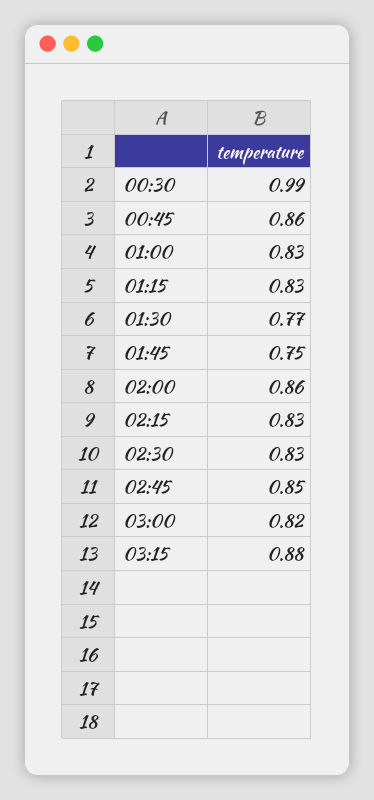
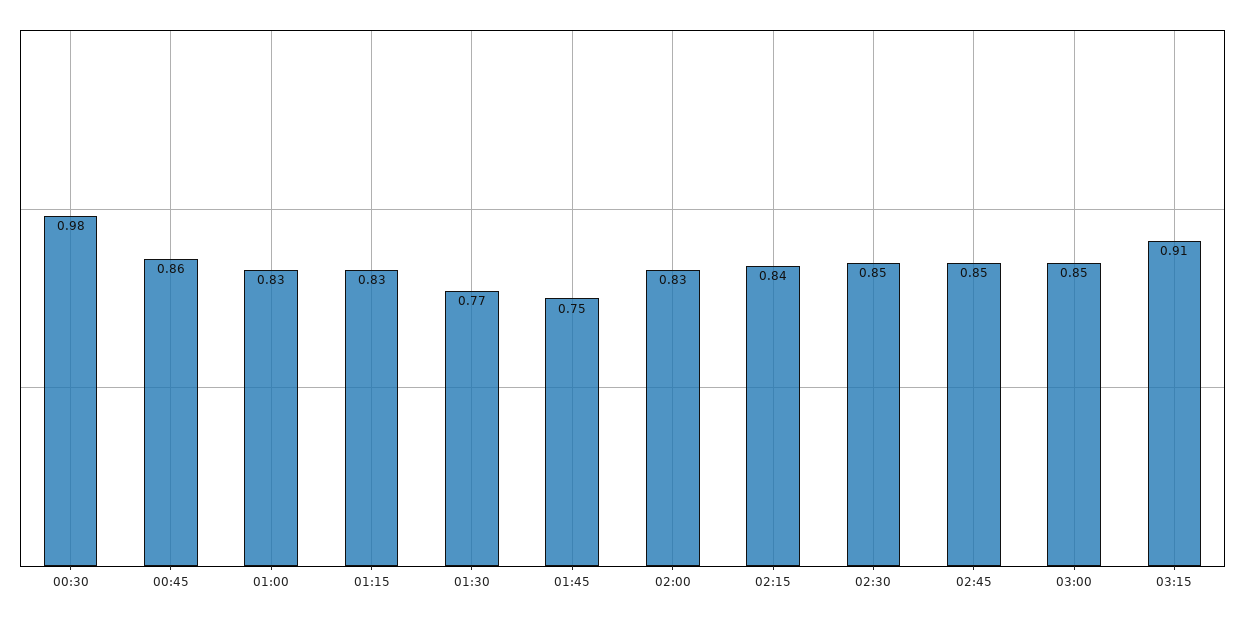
00:30: 0.99 -> 0.98
02:00: 0.86 -> 0.83
02:15: 0.83 -> 0.84
02:30: 0.83 -> 0.85
03:00: 0.82 -> 0.85
03:15: 0.88 -> 0.91

